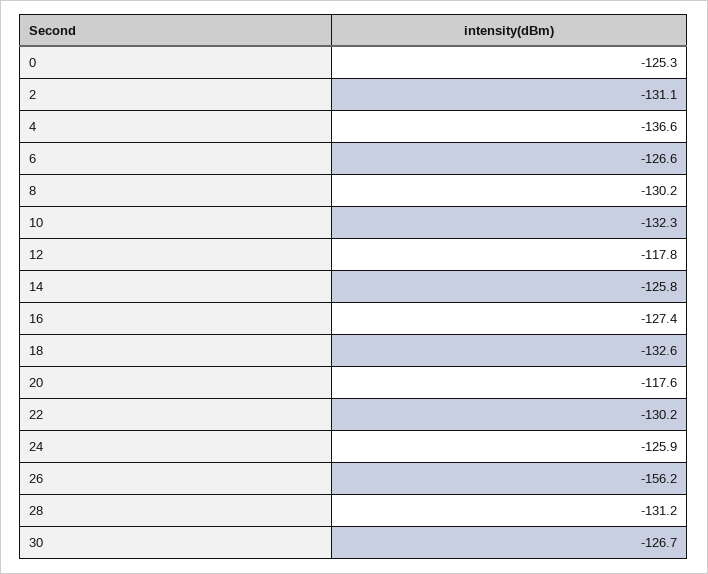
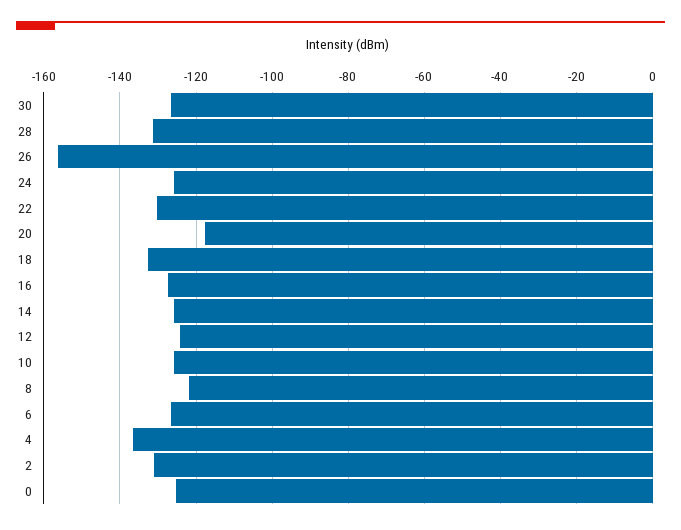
8: -130.2 -> -122
10: -132.3 -> -126
12: -117.8 -> -124

